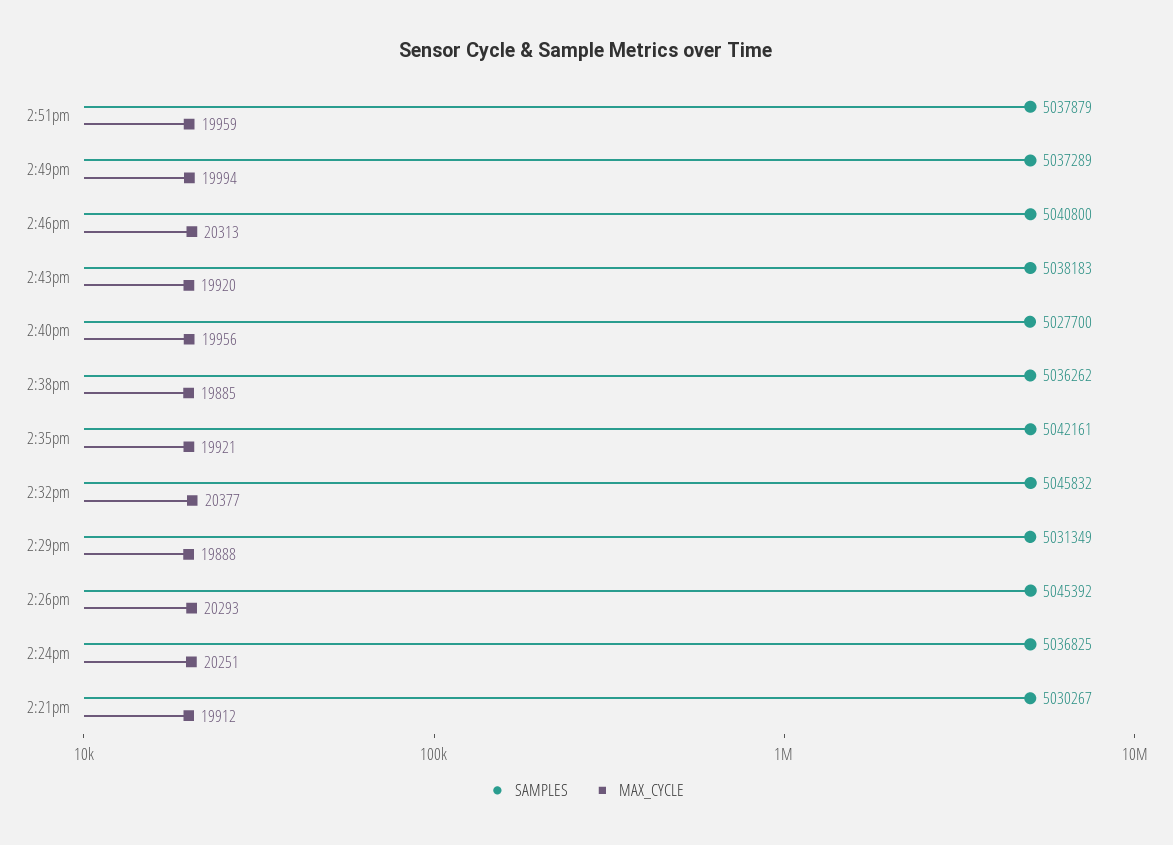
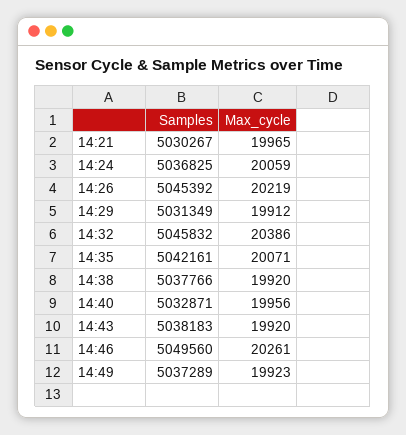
SAMPLES, 2:51pm: 5037879 -> none
MAX_CYCLE, 2:51pm: 19959 -> none
MAX_CYCLE, 2:49pm: 19994 -> 19923
SAMPLES, 2:46pm: 5040800 -> 5049560
MAX_CYCLE, 2:46pm: 20313 -> 20261
SAMPLES, 2:40pm: 5027700 -> 5032871
SAMPLES, 2:38pm: 5036262 -> 5037766
MAX_CYCLE, 2:38pm: 19885 -> 19920
MAX_CYCLE, 2:35pm: 19921 -> 20071
MAX_CYCLE, 2:32pm: 20377 -> 20386
MAX_CYCLE, 2:29pm: 19888 -> 19912
MAX_CYCLE, 2:26pm: 20293 -> 20219
MAX_CYCLE, 2:24pm: 20251 -> 20059
MAX_CYCLE, 2:21pm: 19912 -> 19965

